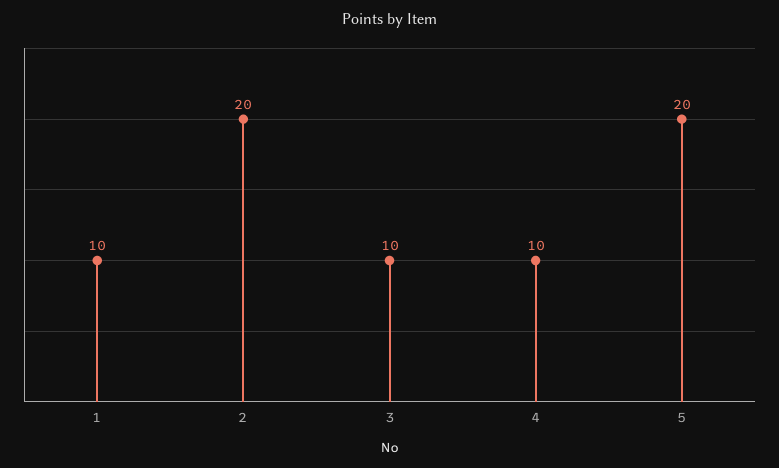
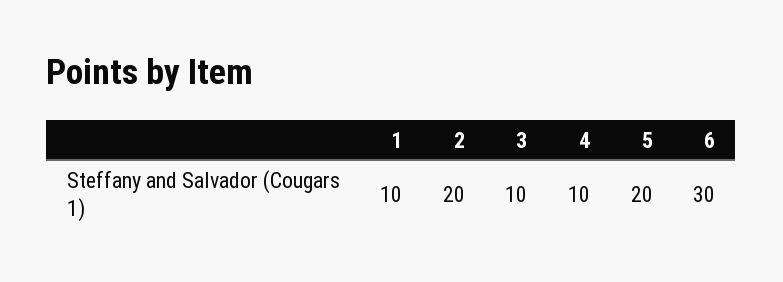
6: none -> 30

